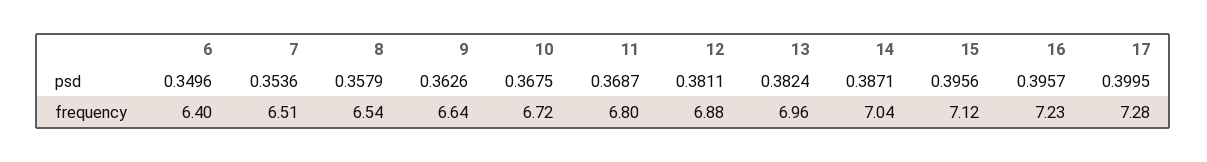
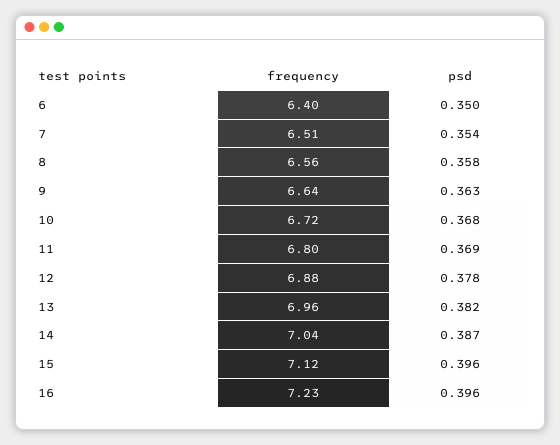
12, psd: 0.3811 -> 0.378
17, psd: 0.3995 -> none
8, frequency: 6.54 -> 6.56
17, frequency: 7.28 -> none

